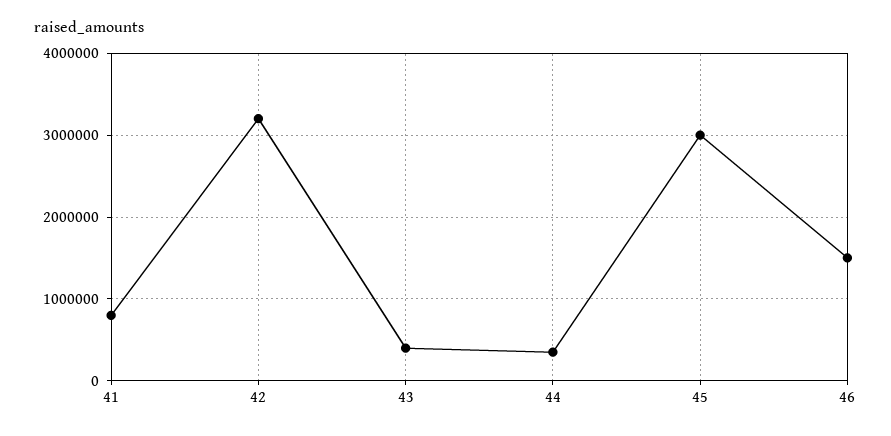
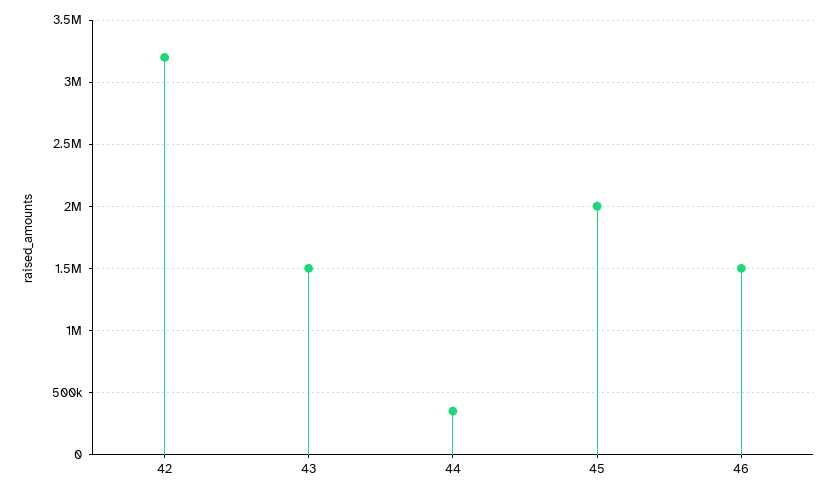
41: 800000 -> none
43: 400000 -> 1500000
45: 3000000 -> 2000000

